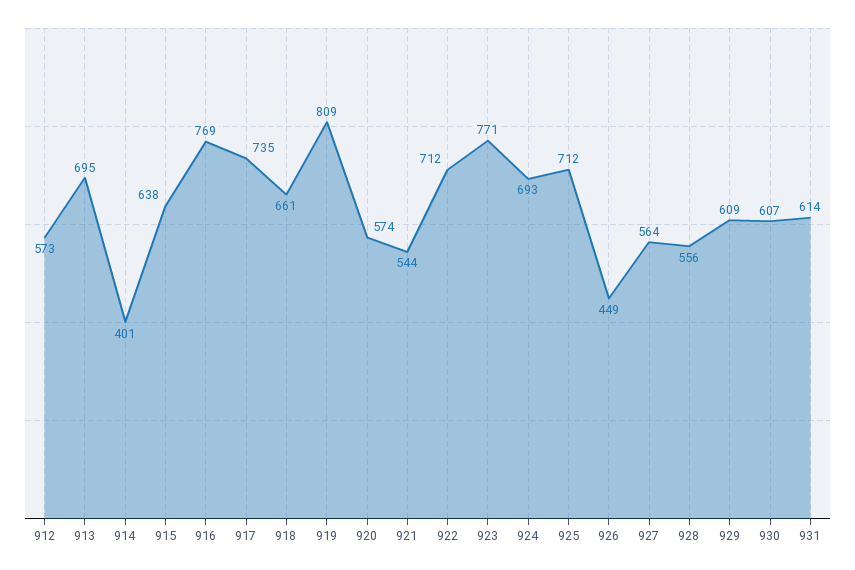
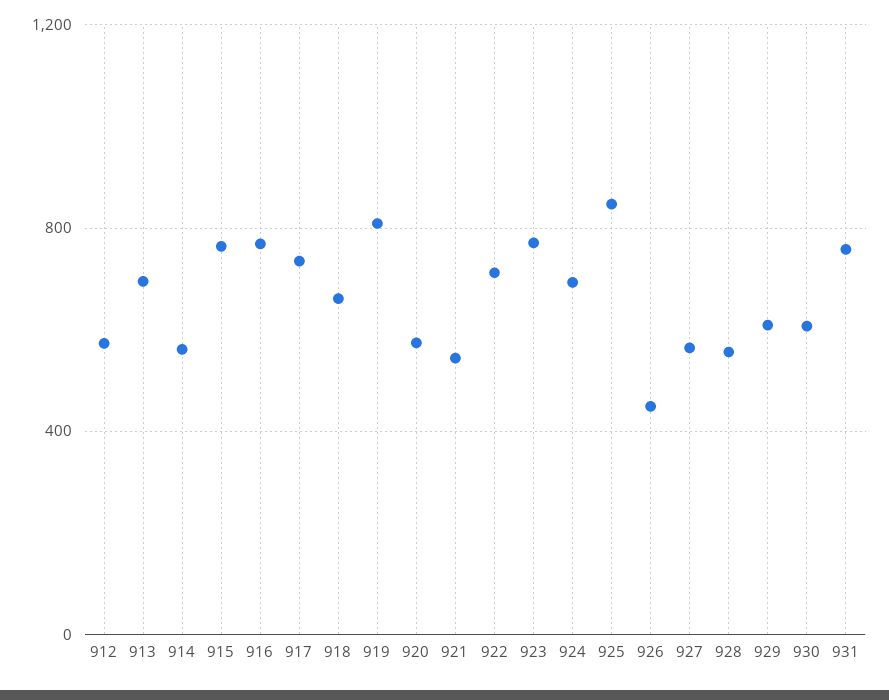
914: 401 -> 550
915: 638 -> 750
925: 712 -> 850
931: 614 -> 750

